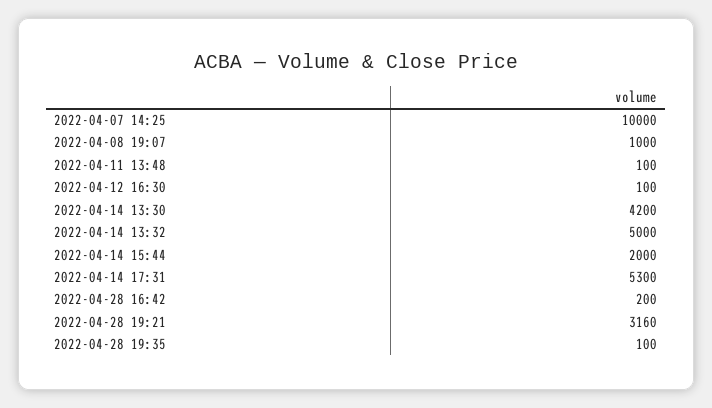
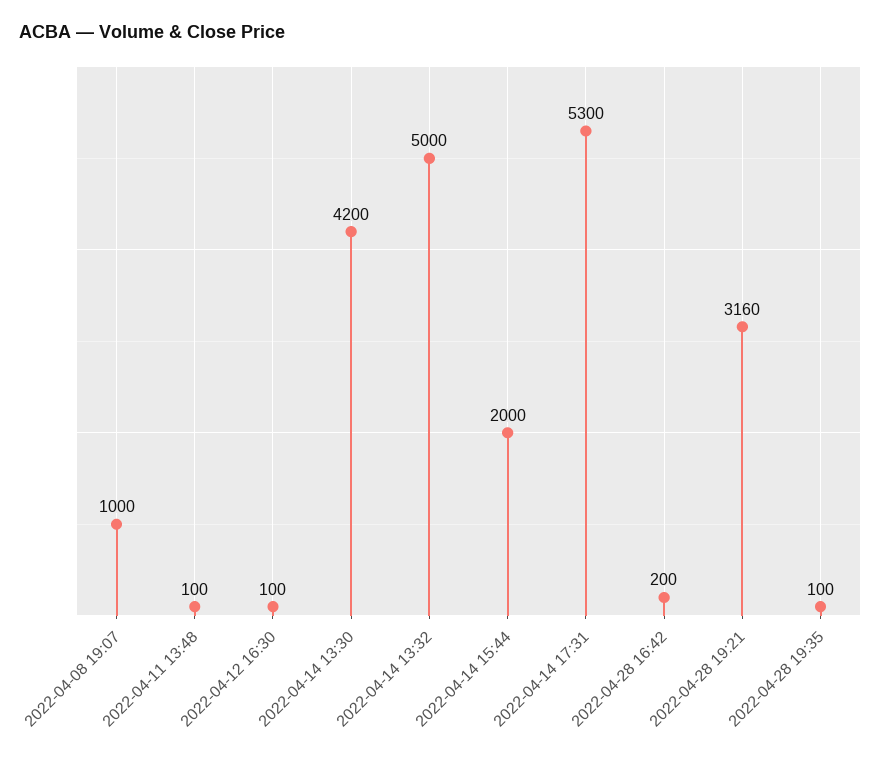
2022-04-07 14:25: 10000 -> none

